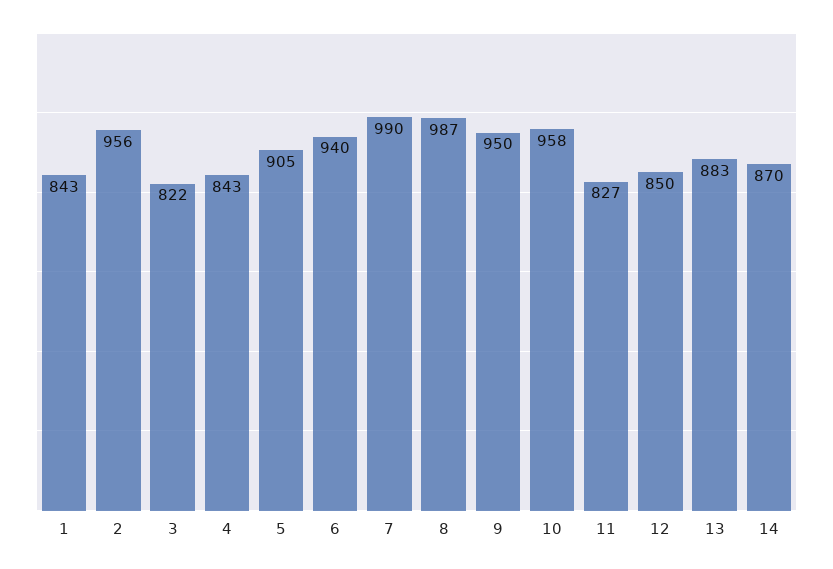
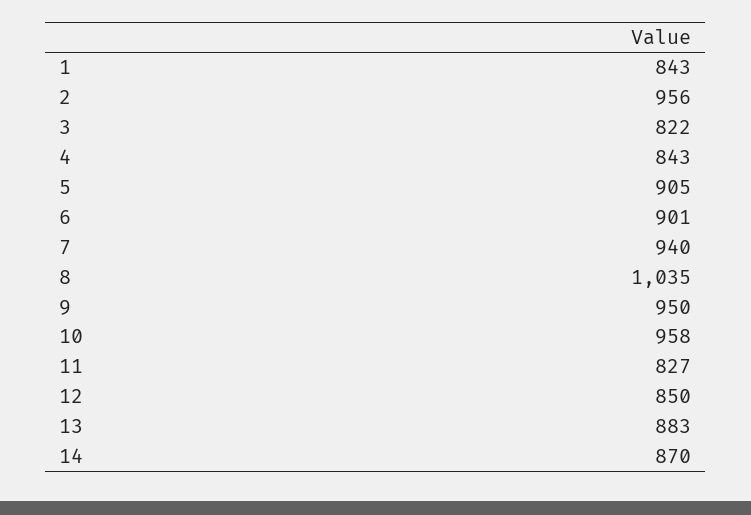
6: 940 -> 901
7: 990 -> 940
8: 987 -> 1035

